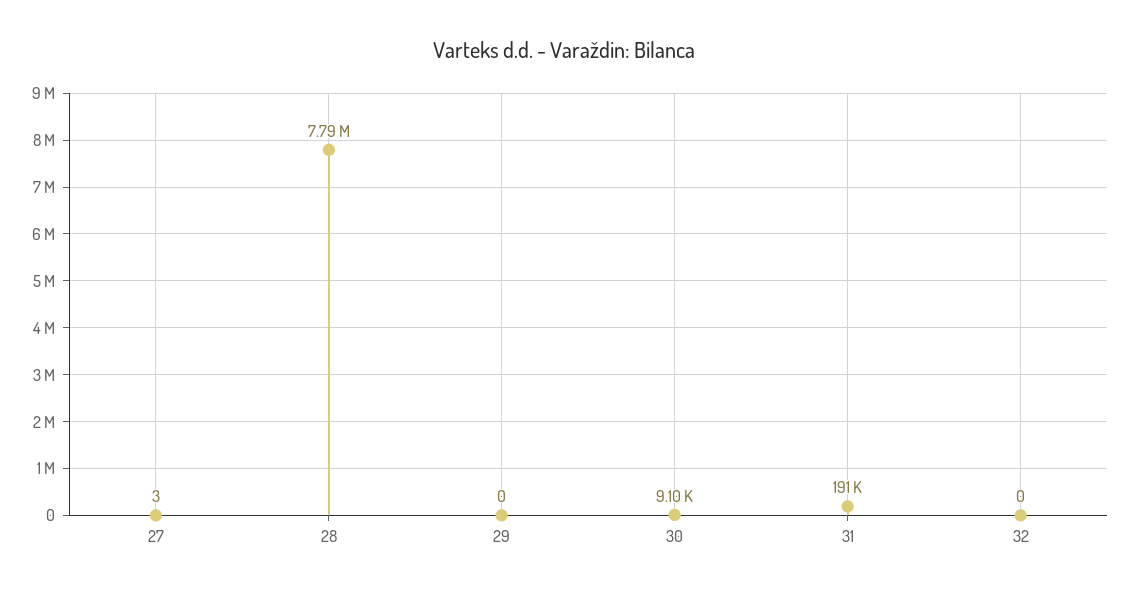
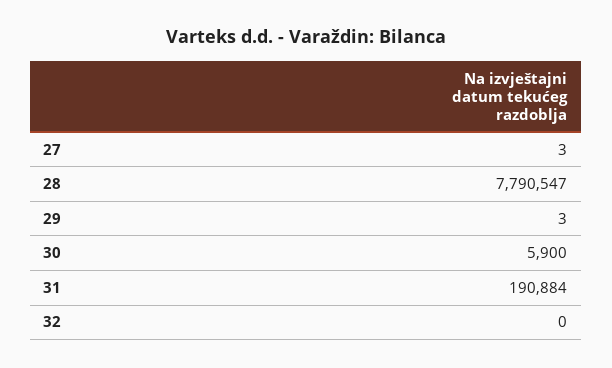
29: 0 -> 3
30: 9100 -> 5900

